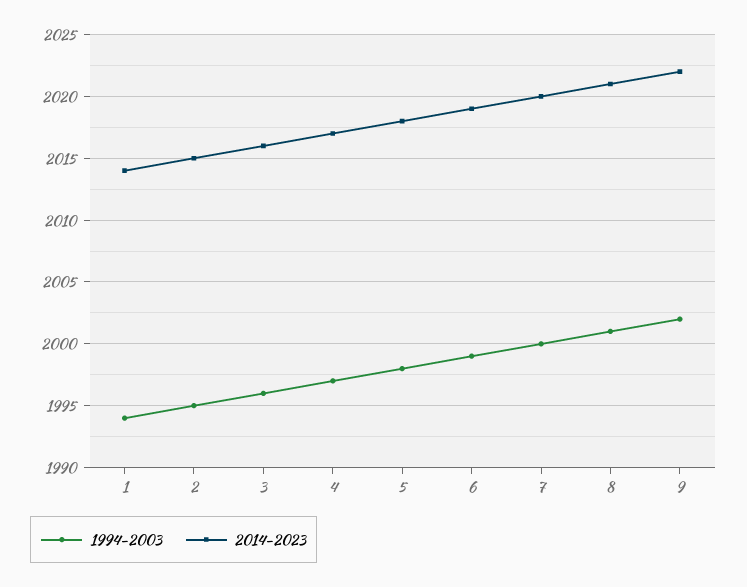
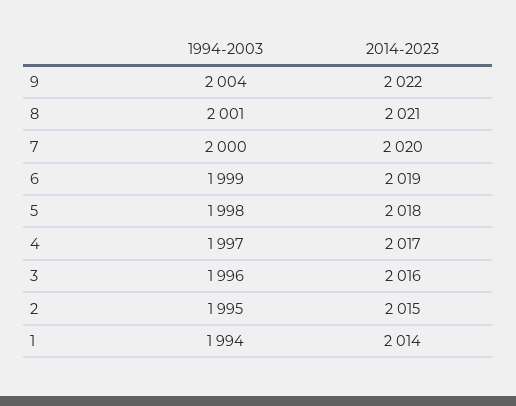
1994-2003, 9: 2002 -> 2004

